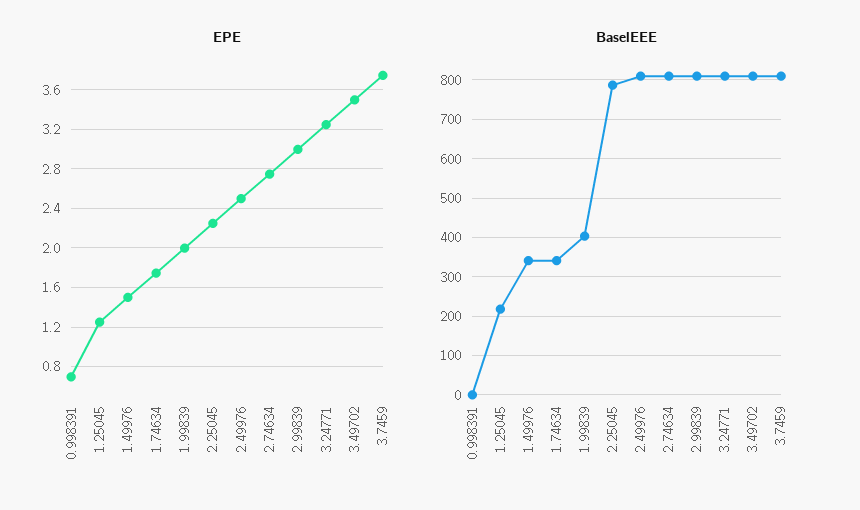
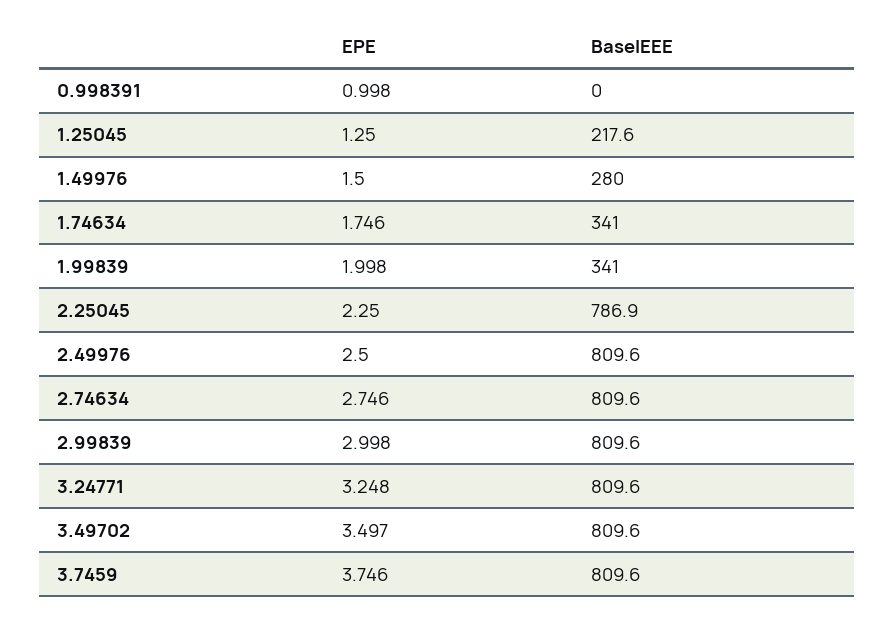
EPE, 0.998391: 0.7 -> 0.998
BaselEEE, 1.49976: 340 -> 280
BaselEEE, 1.99839: 400 -> 341

